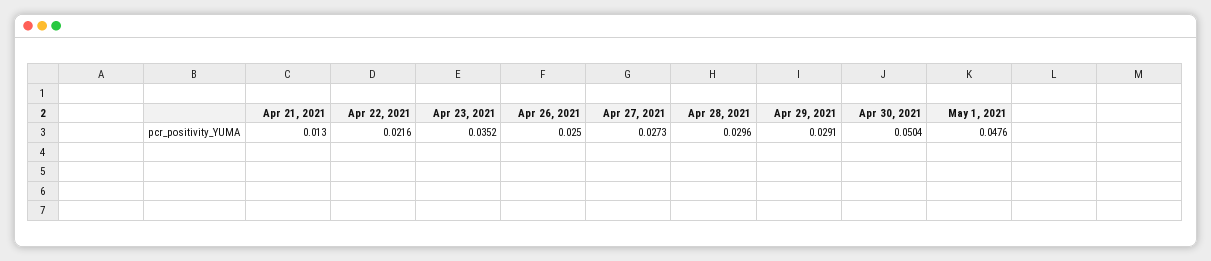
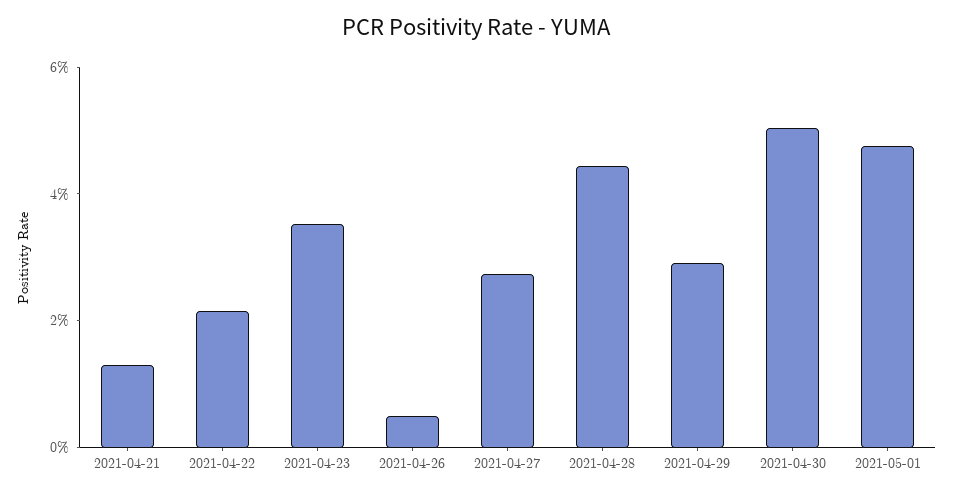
Apr 26, 2021: 0.025 -> 0.005
Apr 28, 2021: 0.0296 -> 0.045

